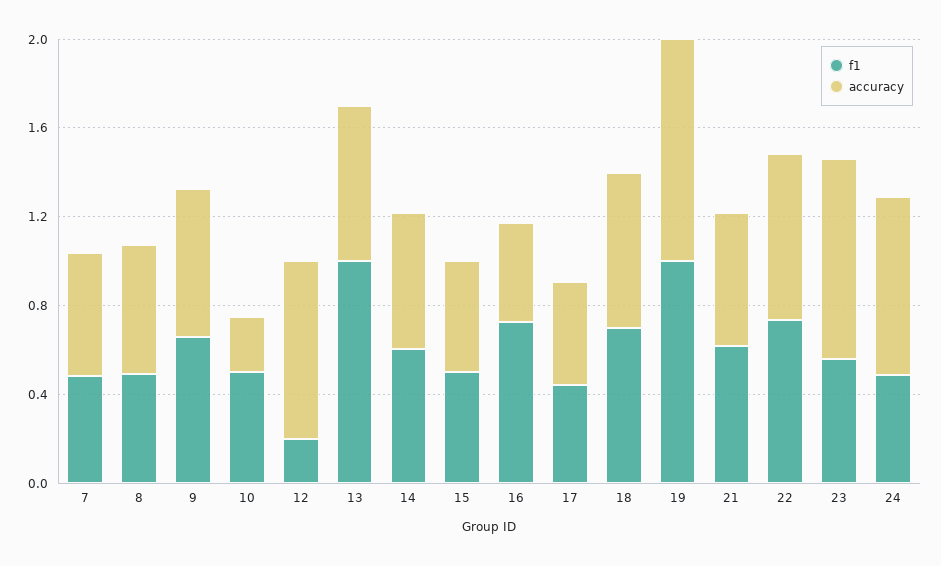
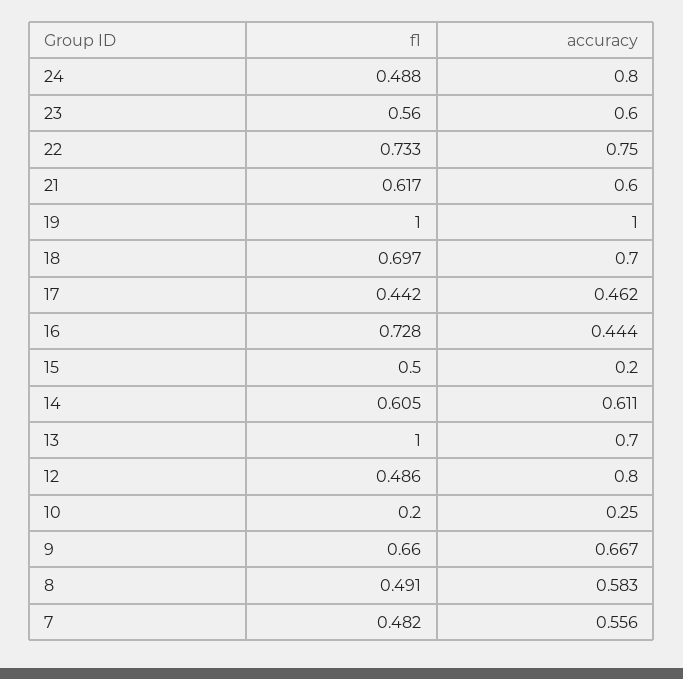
f1, 10: 0.5 -> 0.2
f1, 12: 0.2 -> 0.486
accuracy, 15: 0.5 -> 0.2
accuracy, 23: 0.9 -> 0.6

